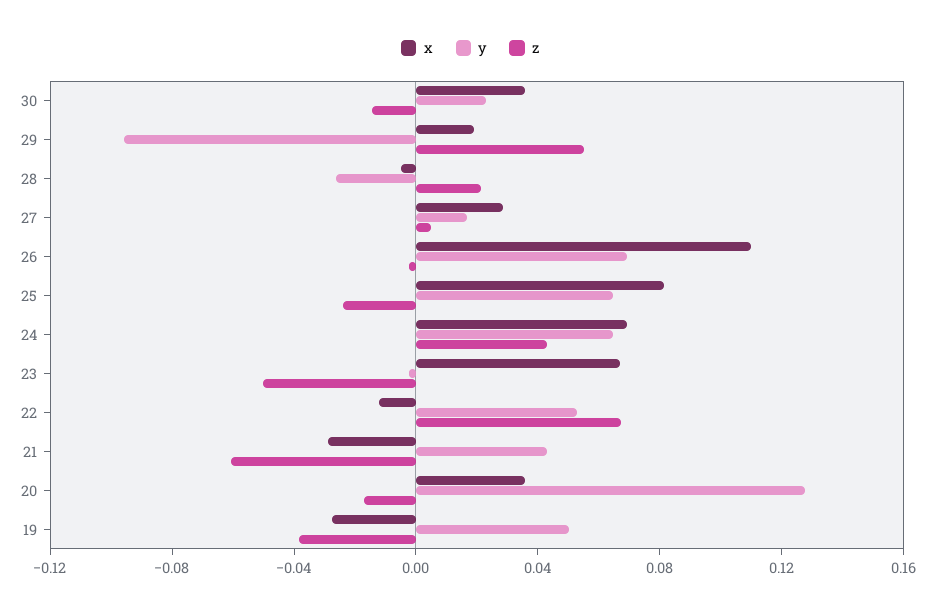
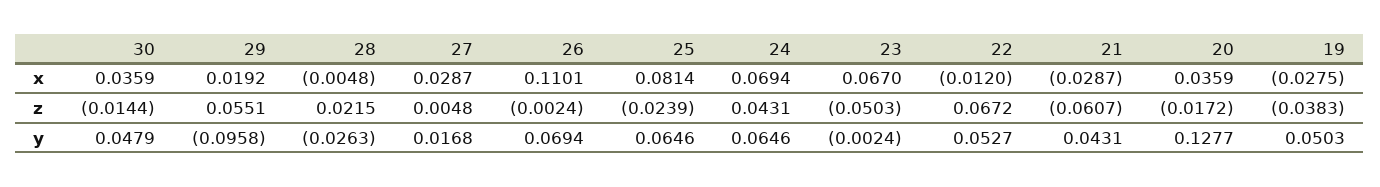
y, 30: 0.02 -> 0.0479

